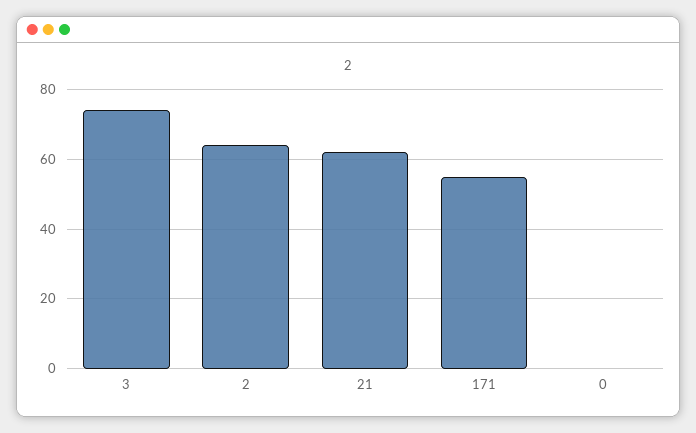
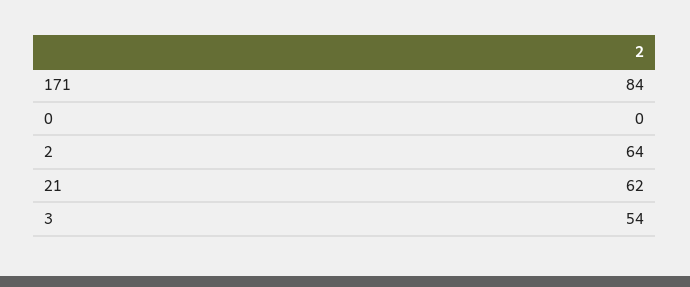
3: 75 -> 54
171: 55 -> 84

